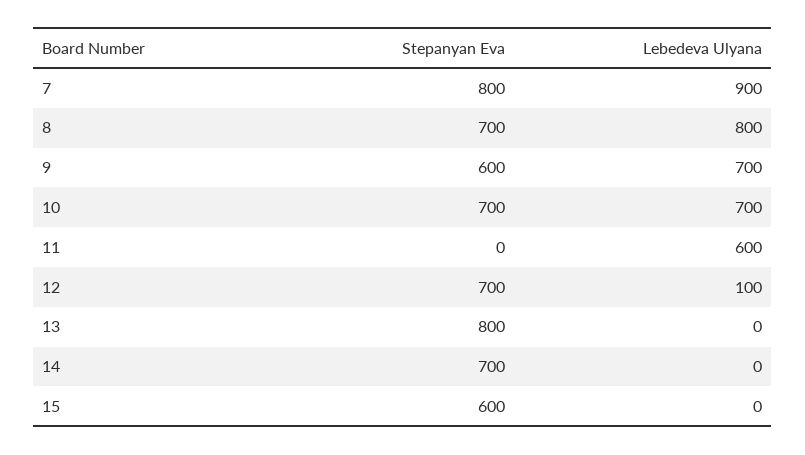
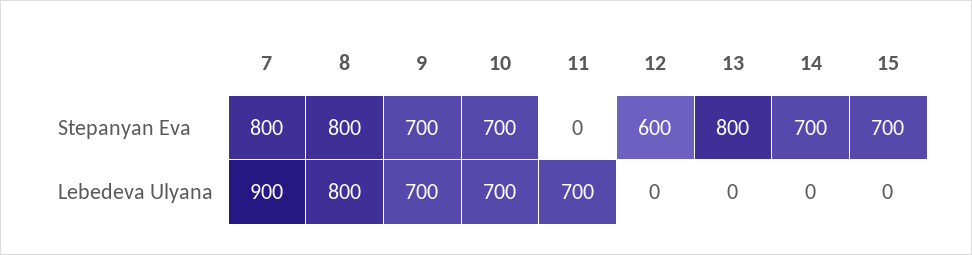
Stepanyan Eva, 8: 700 -> 800
Stepanyan Eva, 9: 600 -> 700
Lebedeva Ulyana, 11: 600 -> 700
Stepanyan Eva, 12: 700 -> 600
Lebedeva Ulyana, 12: 100 -> 0
Stepanyan Eva, 15: 600 -> 700

